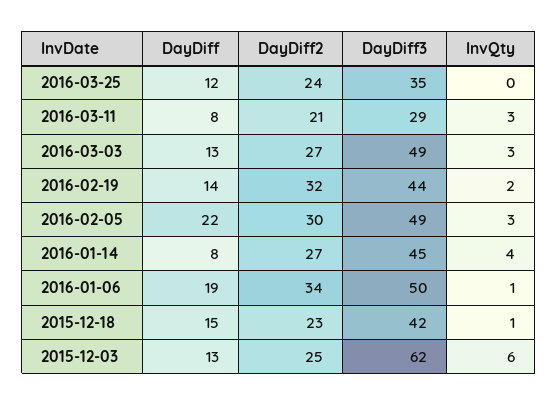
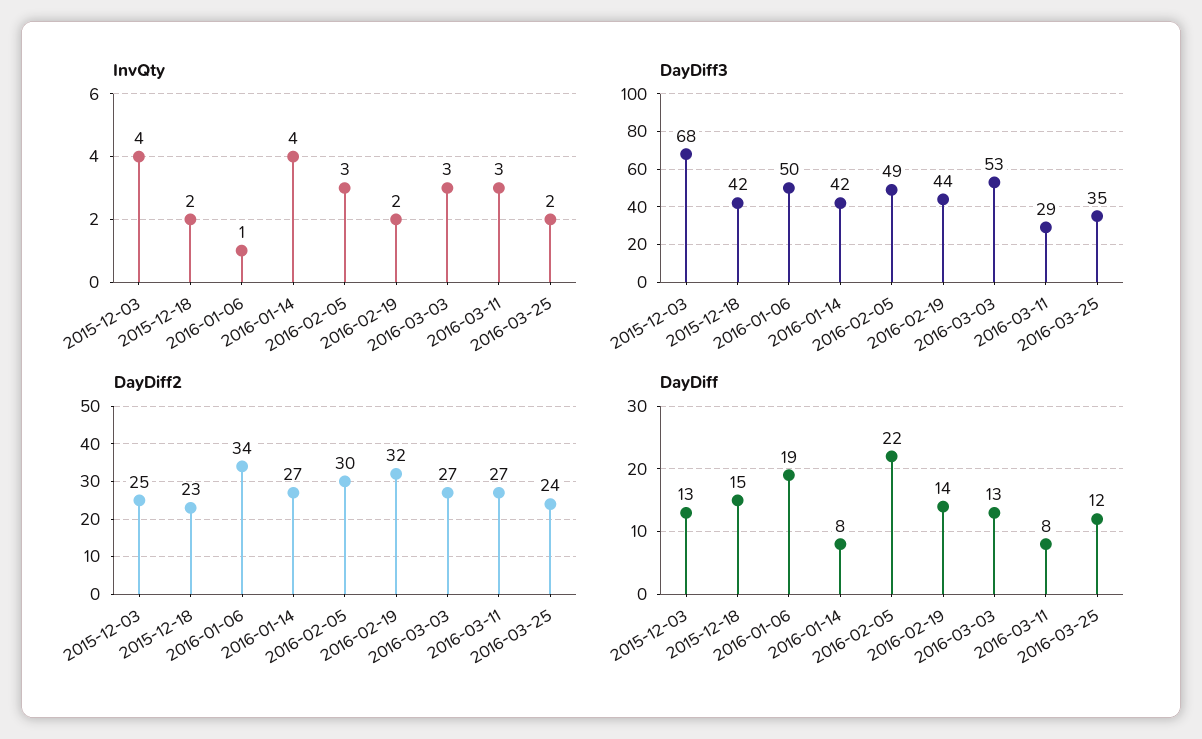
InvQty, 2016-03-25: 0 -> 2
DayDiff2, 2016-03-11: 21 -> 27
DayDiff3, 2016-03-03: 49 -> 53
DayDiff3, 2016-01-14: 45 -> 42
InvQty, 2015-12-18: 1 -> 2
DayDiff3, 2015-12-03: 62 -> 68
InvQty, 2015-12-03: 6 -> 4

